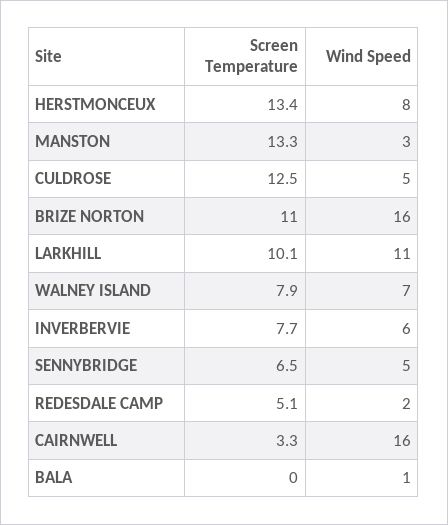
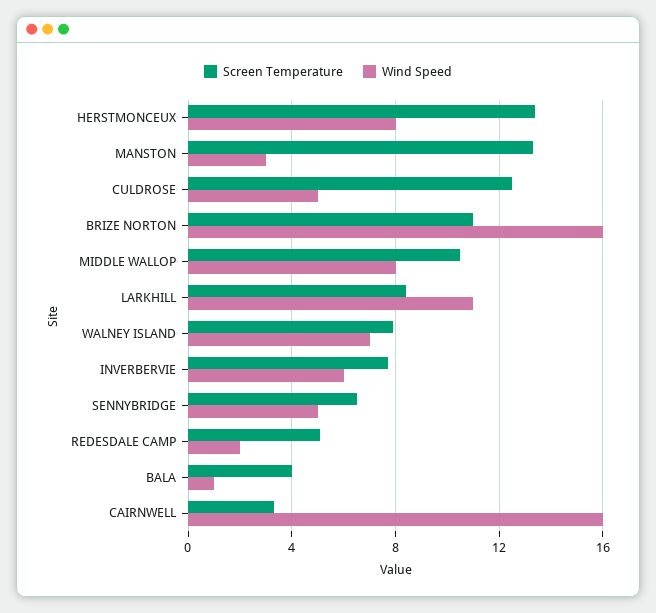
Screen Temperature, LARKHILL: 10.1 -> 8.5
Screen Temperature, BALA: 0 -> 4
Screen Temperature, MIDDLE WALLOP: none -> 10.5
Wind Speed, MIDDLE WALLOP: none -> 8

